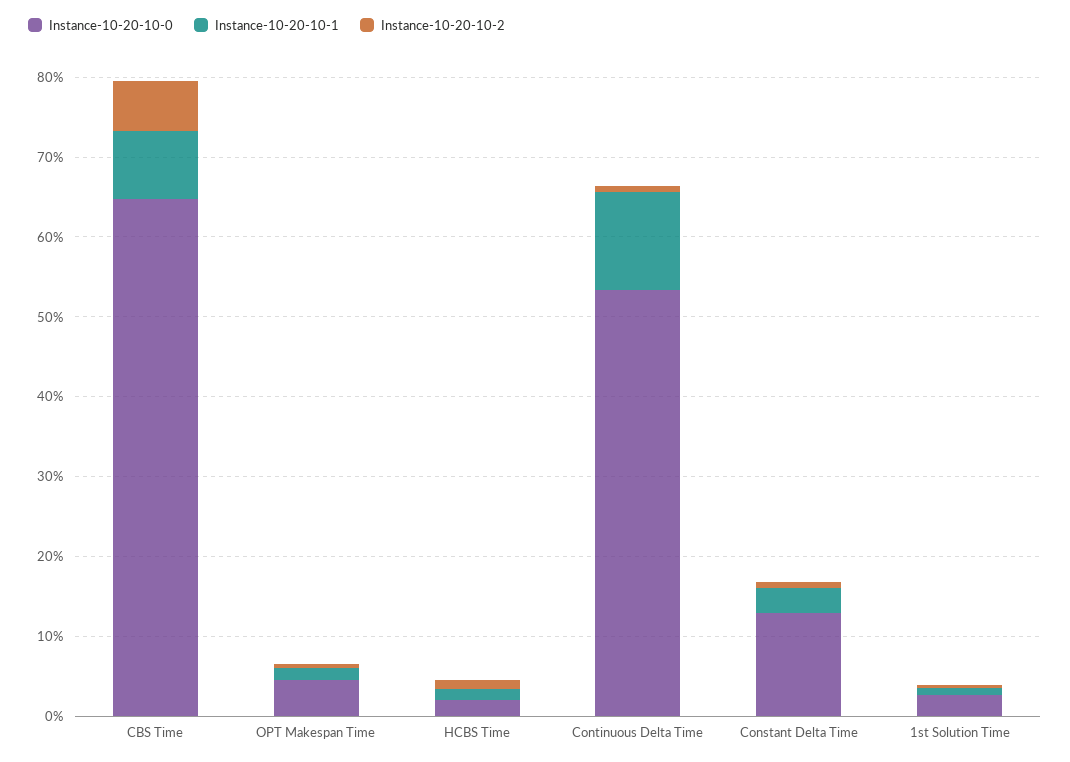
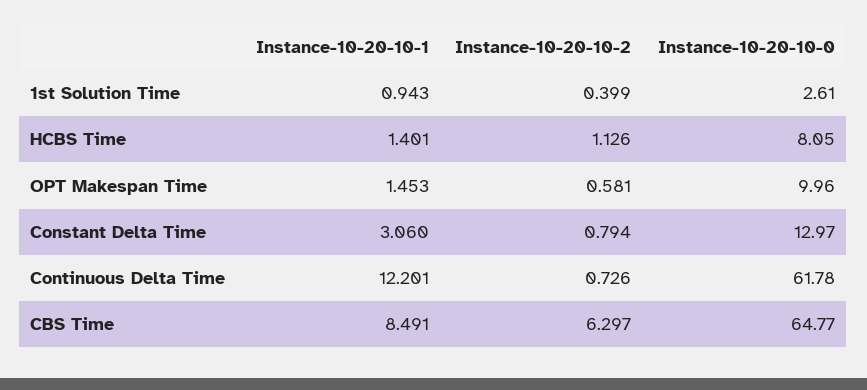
Instance-10-20-10-0, OPT Makespan Time: 4 -> 9.96
Instance-10-20-10-0, HCBS Time: 2 -> 8.05
Instance-10-20-10-0, Continuous Delta Time: 54 -> 61.78

